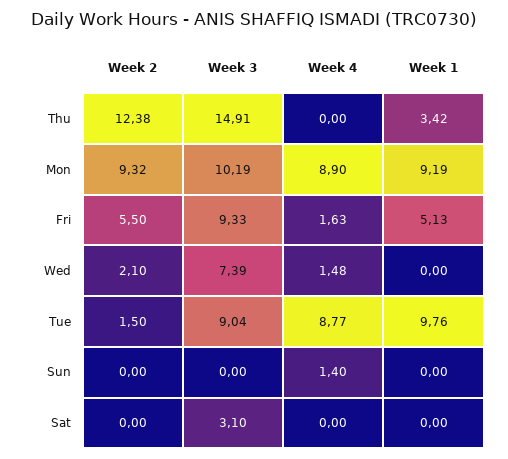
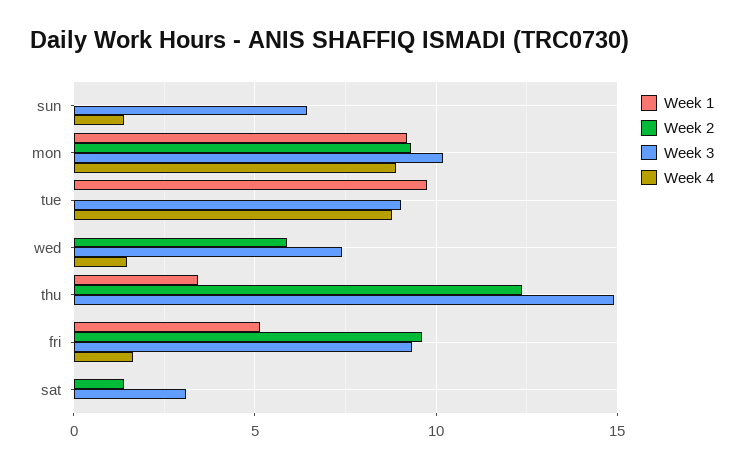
Week 2, Fri: 5.5 -> 9.5
Week 2, Wed: 2.1 -> 6
Week 2, Tue: 1.5 -> 0
Week 3, Sun: 0 -> 6.5
Week 2, Sat: 0 -> 1.5

